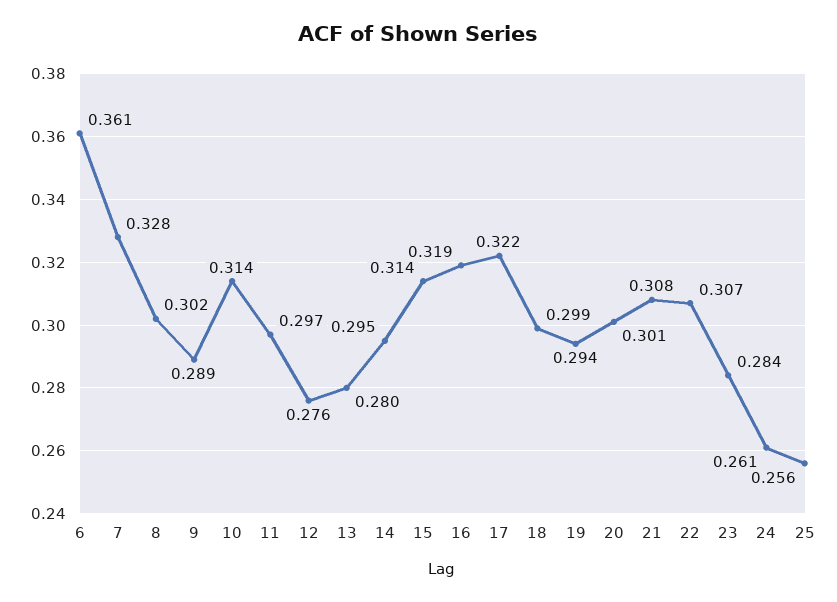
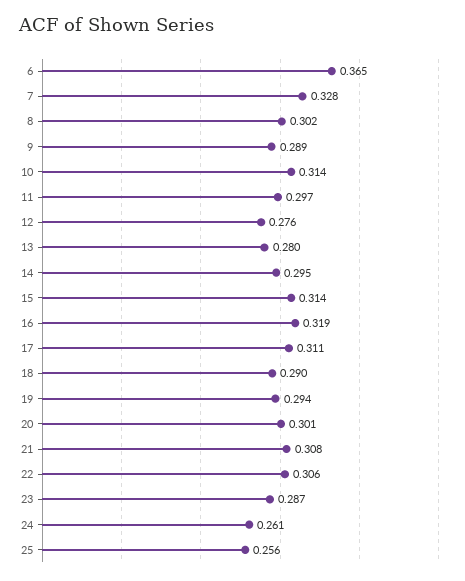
6: 0.361 -> 0.365
17: 0.322 -> 0.311
18: 0.299 -> 0.29
22: 0.307 -> 0.306
23: 0.284 -> 0.287

